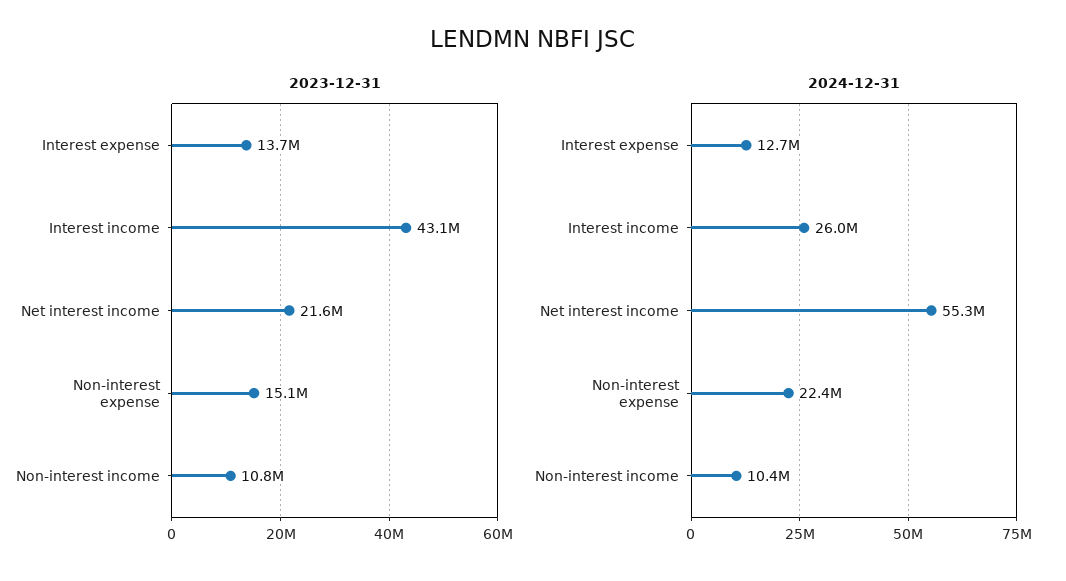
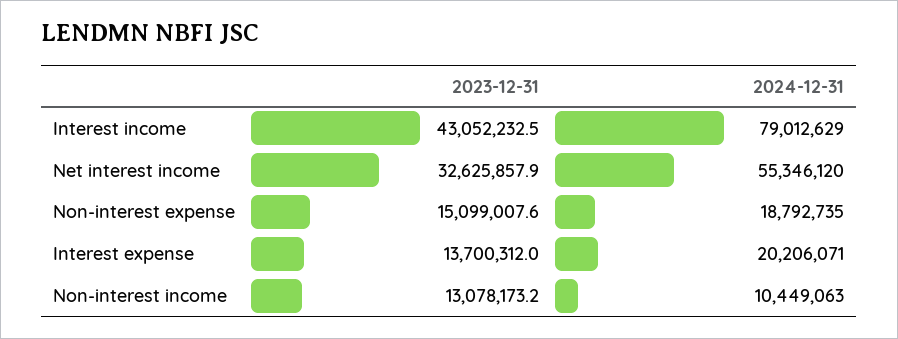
2023-12-31, Net interest income: 21600000 -> 32625857.9
2023-12-31, Non-interest income: 10800000 -> 13078173.2
2024-12-31, Interest expense: 12700000 -> 20206071
2024-12-31, Interest income: 26000000 -> 79012629
2024-12-31, Non-interest expense: 22400000 -> 18792735

